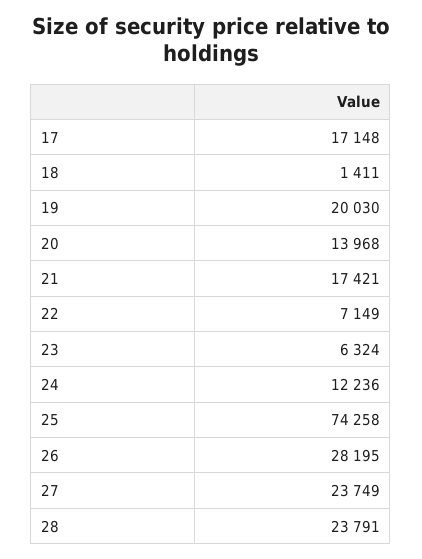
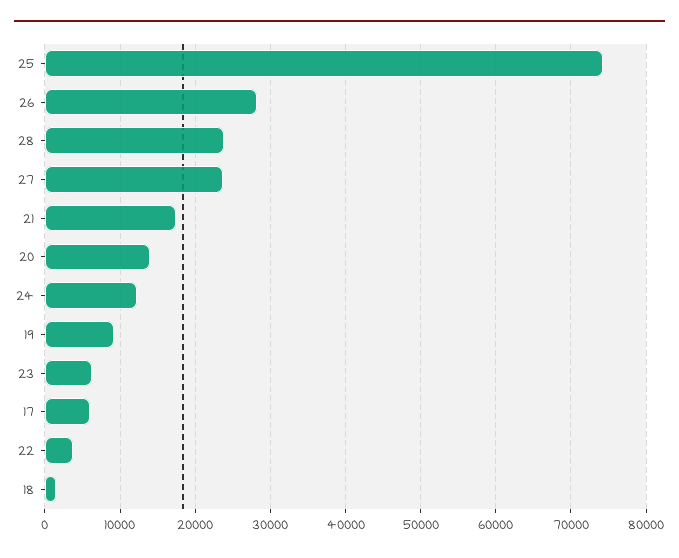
17: 17148 -> 6000
19: 20030 -> 9000
22: 7149 -> 4000

